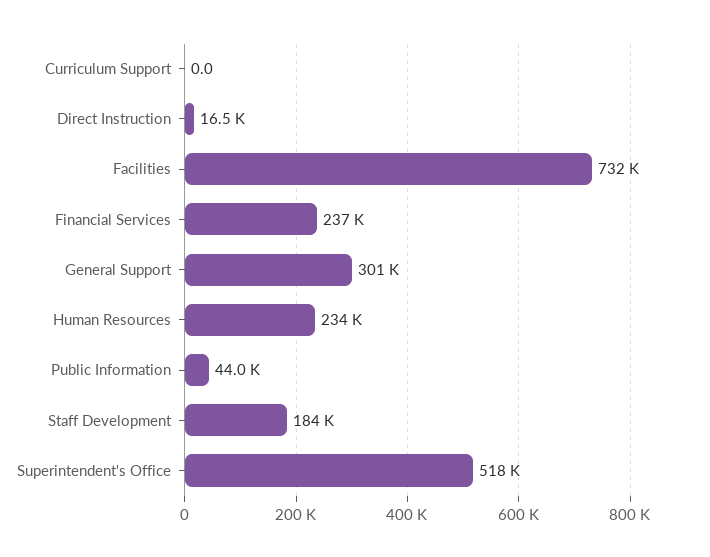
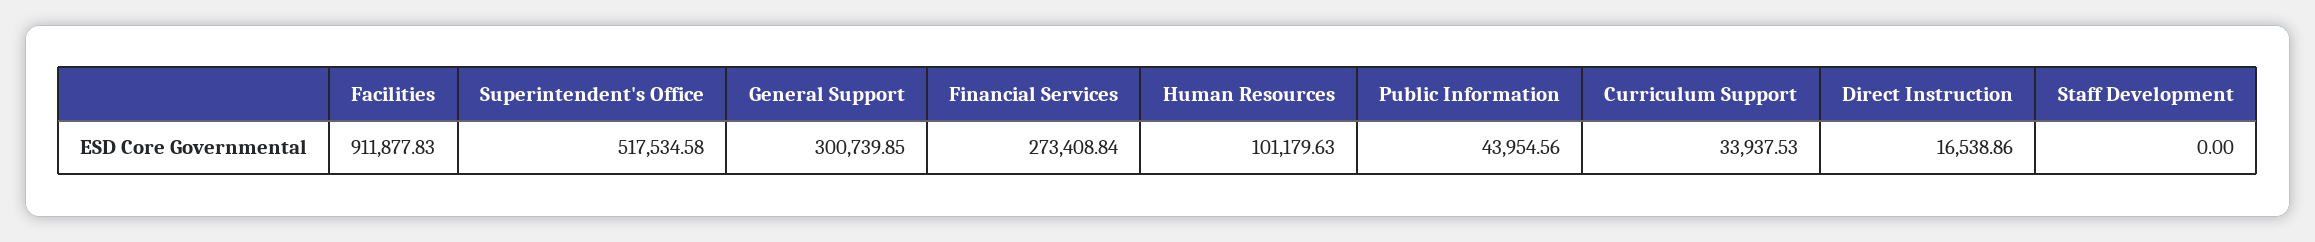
Curriculum Support: 0 -> 33937.53
Facilities: 732000 -> 911877.83
Financial Services: 237000 -> 273408.84
Human Resources: 234000 -> 101179.63
Staff Development: 184000 -> 0

